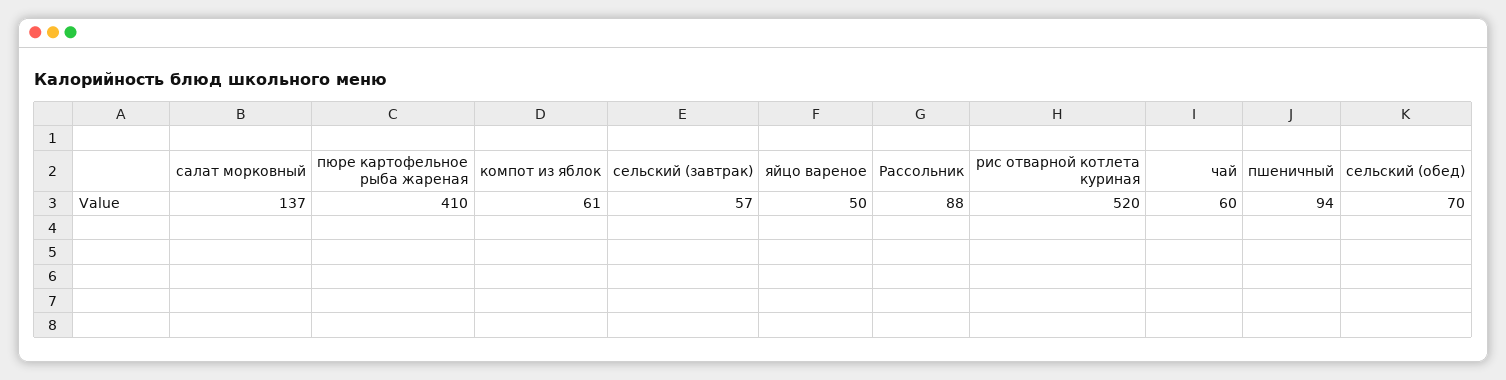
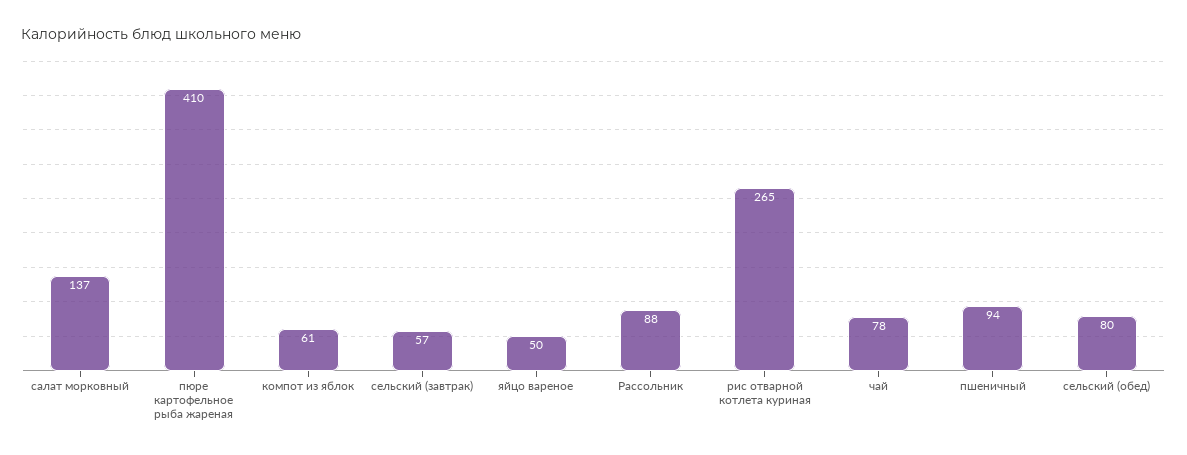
рис отварной котлета куриная: 520 -> 265
чай: 60 -> 78
сельский (обед): 70 -> 80

